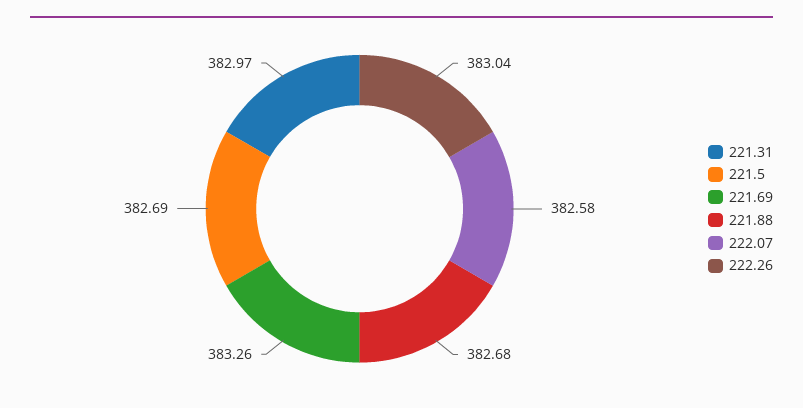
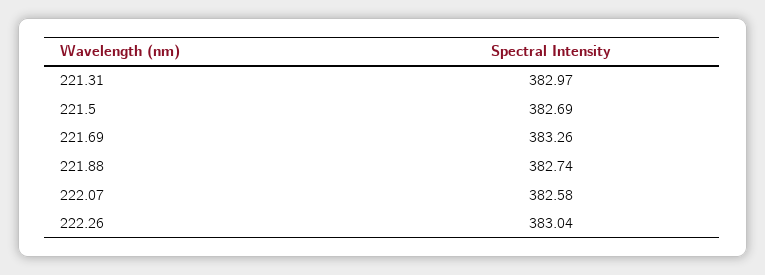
221.88: 382.68 -> 382.74

